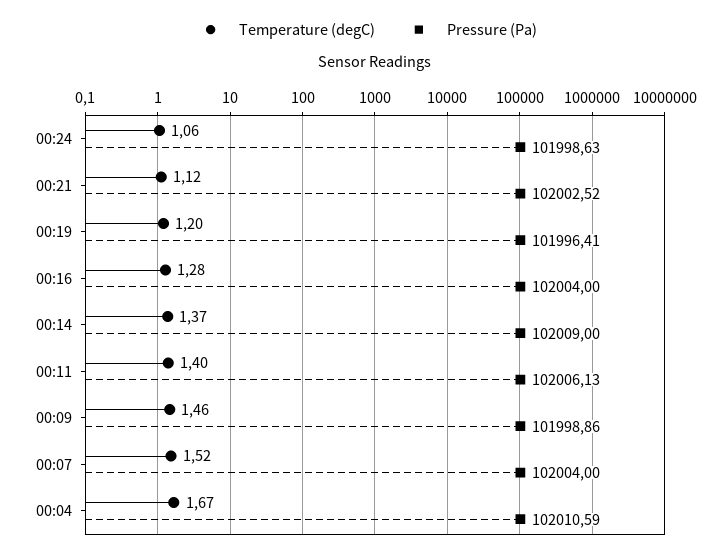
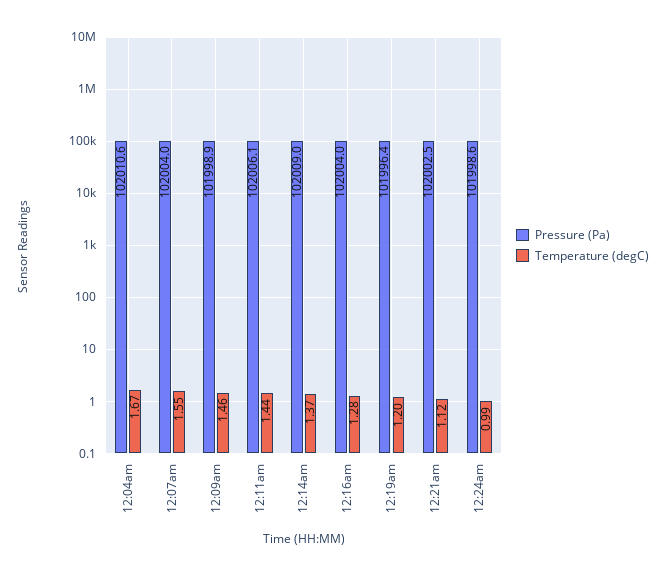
Temperature (degC), 00:24: 1.06 -> 0.99
Temperature (degC), 00:11: 1.4 -> 1.44
Temperature (degC), 00:07: 1.52 -> 1.55

